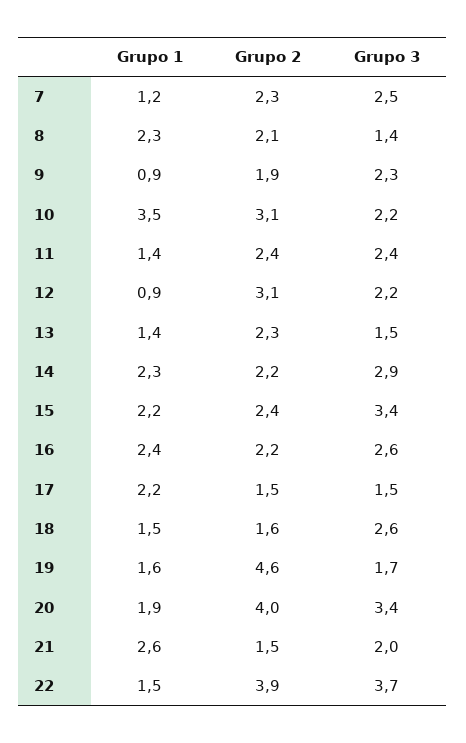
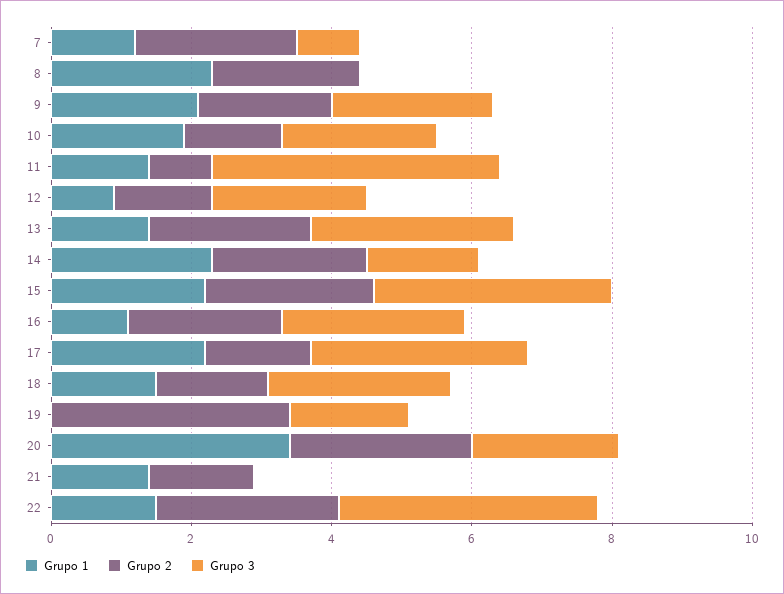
Grupo 3, 7: 2.5 -> 1
Grupo 3, 8: 1.4 -> 0
Grupo 1, 9: 0.9 -> 2
Grupo 1, 10: 3.5 -> 2
Grupo 2, 10: 3.1 -> 1.5
Grupo 2, 11: 2.4 -> 1
Grupo 3, 11: 2.4 -> 4
Grupo 2, 12: 3.1 -> 1.5
Grupo 3, 13: 1.5 -> 3
Grupo 3, 14: 2.9 -> 1.5
Grupo 1, 16: 2.4 -> 1
Grupo 3, 17: 1.5 -> 3
Grupo 1, 19: 1.6 -> 0
Grupo 2, 19: 4.6 -> 3.5
Grupo 1, 20: 1.9 -> 3.5
Grupo 2, 20: 4 -> 2.5
Grupo 3, 20: 3.4 -> 2
Grupo 1, 21: 2.6 -> 1.5
Grupo 3, 21: 2 -> 0
Grupo 2, 22: 3.9 -> 2.5

